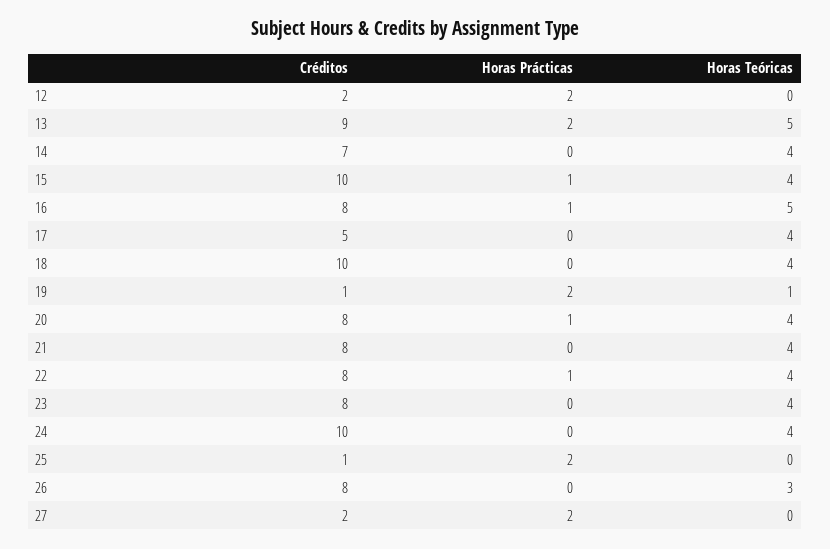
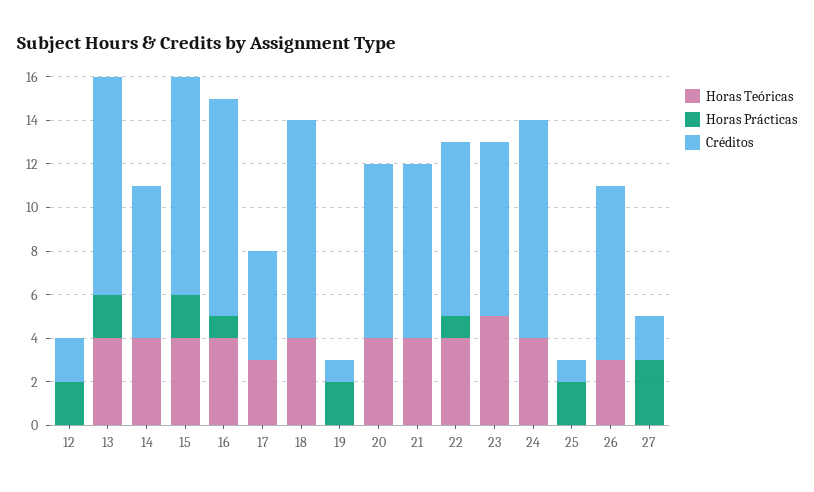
Créditos, 13: 9 -> 10
Horas Teóricas, 13: 5 -> 4
Horas Prácticas, 15: 1 -> 2
Créditos, 16: 8 -> 10
Horas Teóricas, 16: 5 -> 4
Horas Teóricas, 17: 4 -> 3
Horas Teóricas, 19: 1 -> 0
Horas Prácticas, 20: 1 -> 0
Horas Teóricas, 23: 4 -> 5
Horas Prácticas, 27: 2 -> 3

